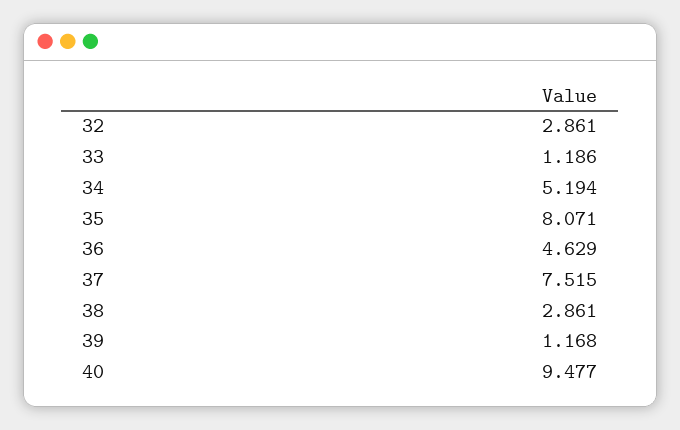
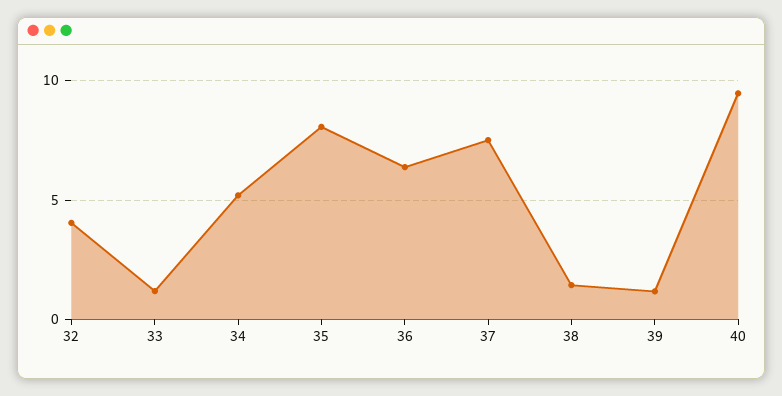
32: 2.861 -> 4
36: 4.629 -> 6.5
38: 2.861 -> 1.5

